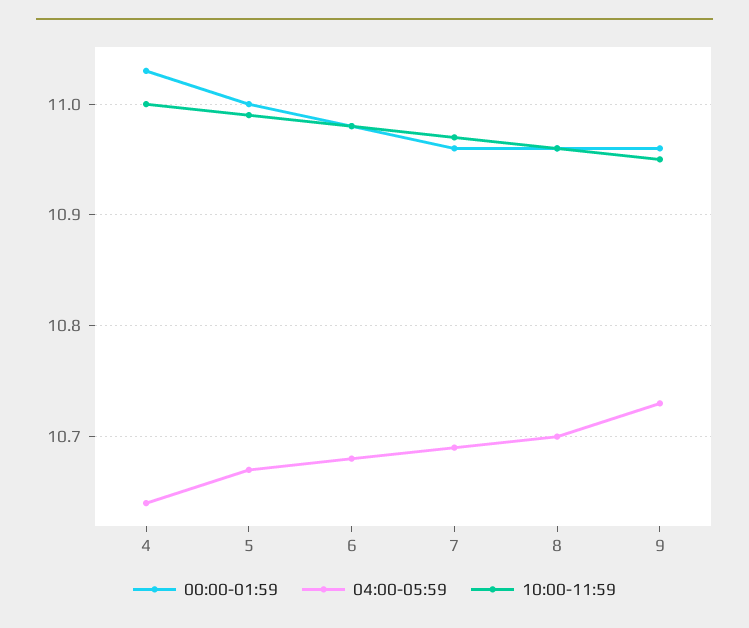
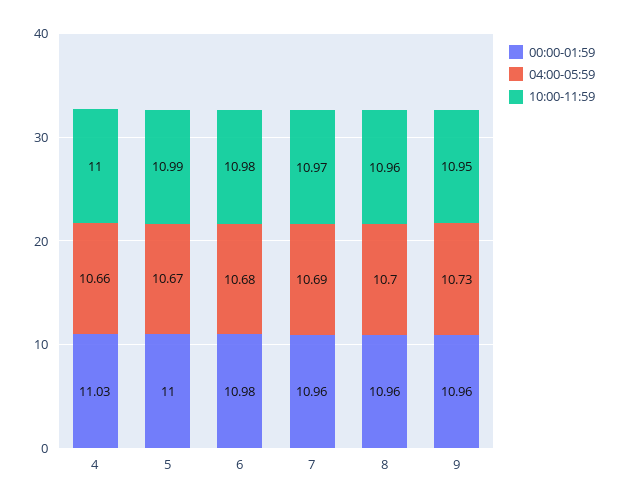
04:00-05:59, 4: 10.64 -> 10.66

